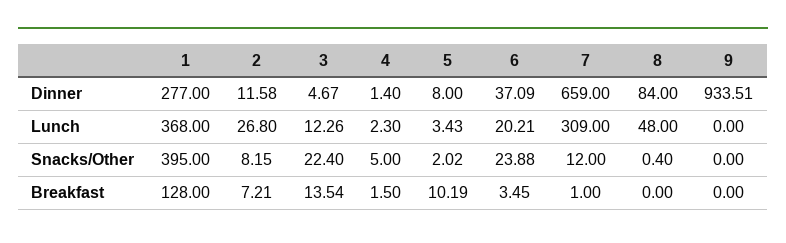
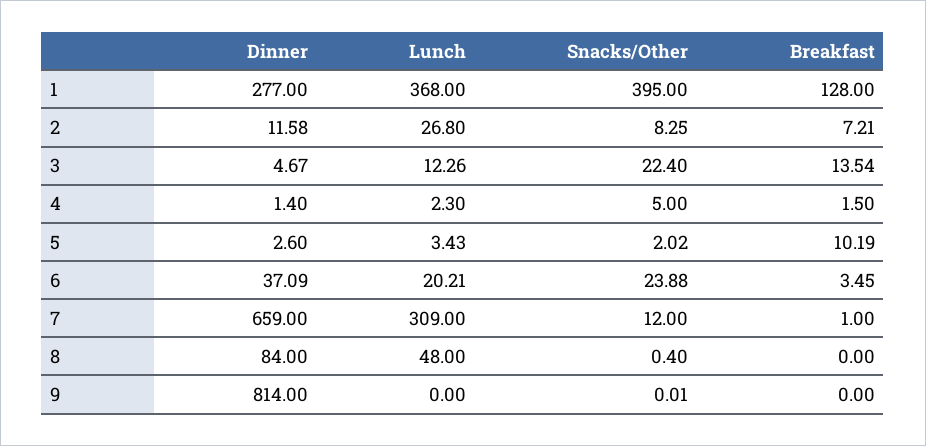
5, Dinner: 8 -> 2.6
9, Dinner: 933.51 -> 814
2, Snacks/Other: 8.15 -> 8.25
9, Snacks/Other: 0 -> 0.01

